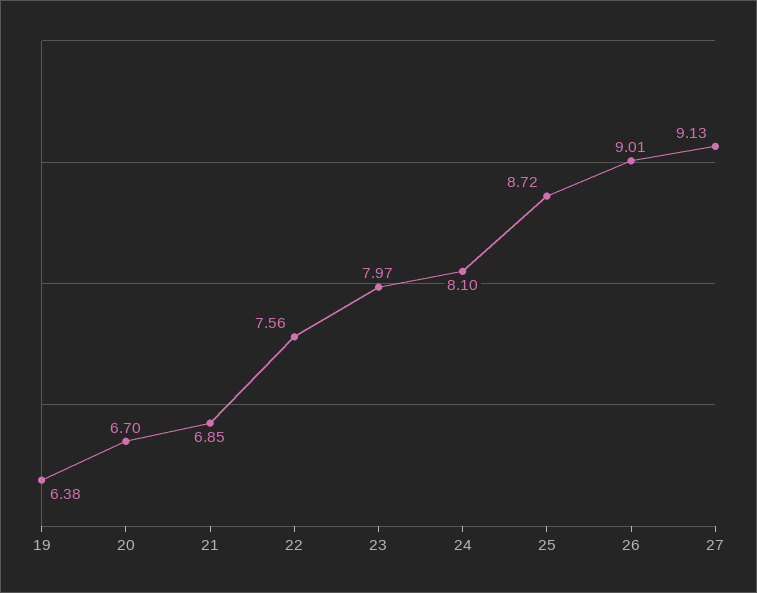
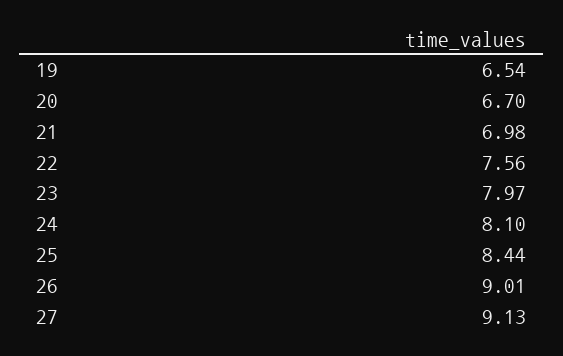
19: 6.38 -> 6.54
21: 6.85 -> 6.98
25: 8.72 -> 8.44

